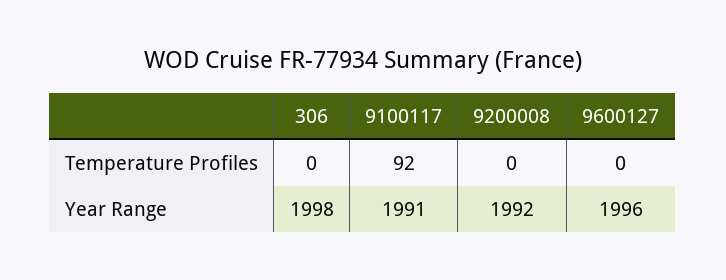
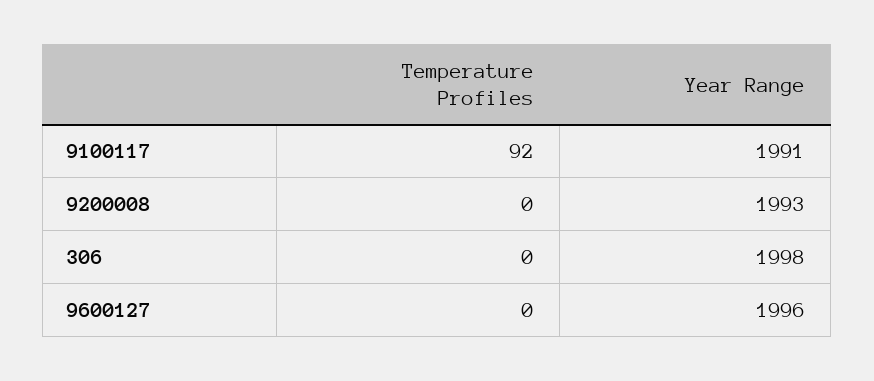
9200008, Year Range: 1992 -> 1993

